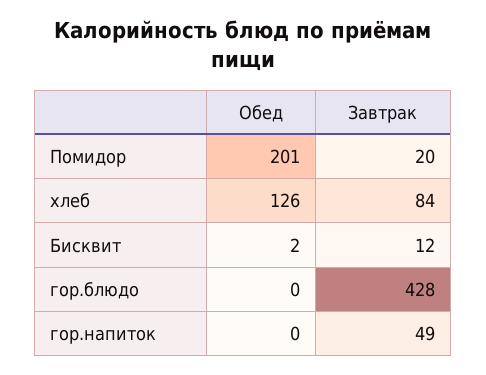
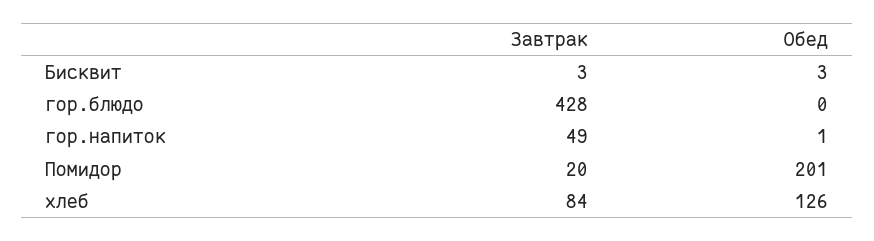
Обед, Бисквит: 2 -> 3
Завтрак, Бисквит: 12 -> 3
Обед, гор.напиток: 0 -> 1

